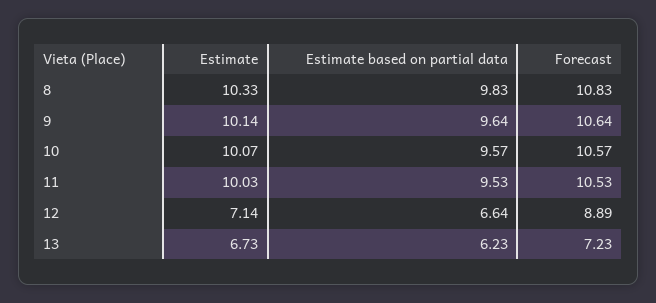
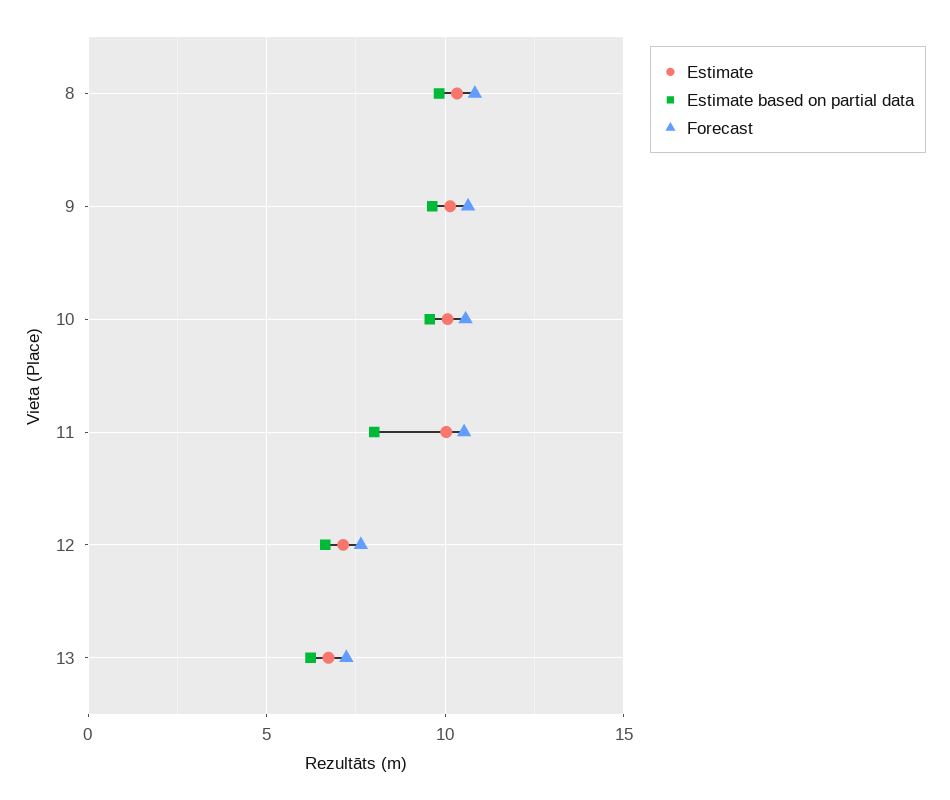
Estimate based on partial data, 11: 9.53 -> 8
Forecast, 12: 8.89 -> 7.5

